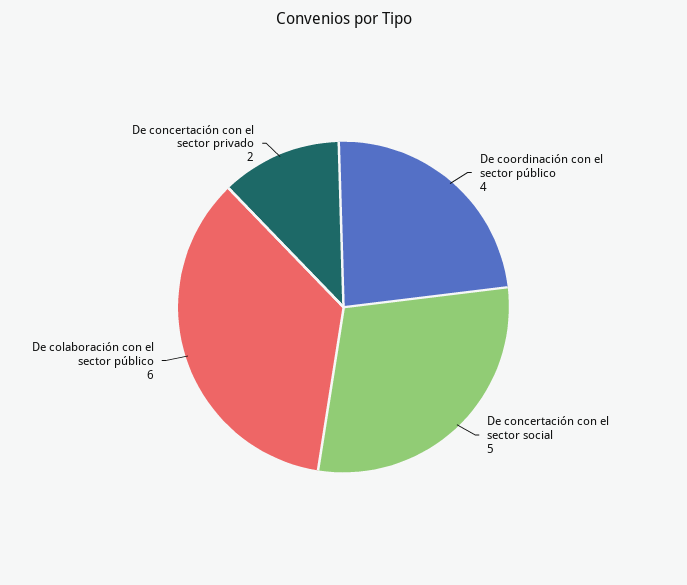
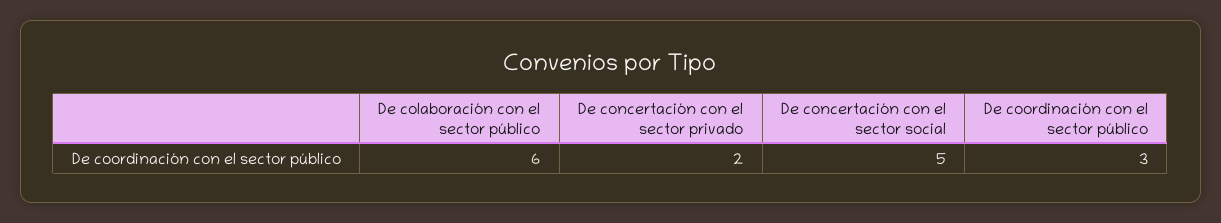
De coordinación con el sector público: 4 -> 3

